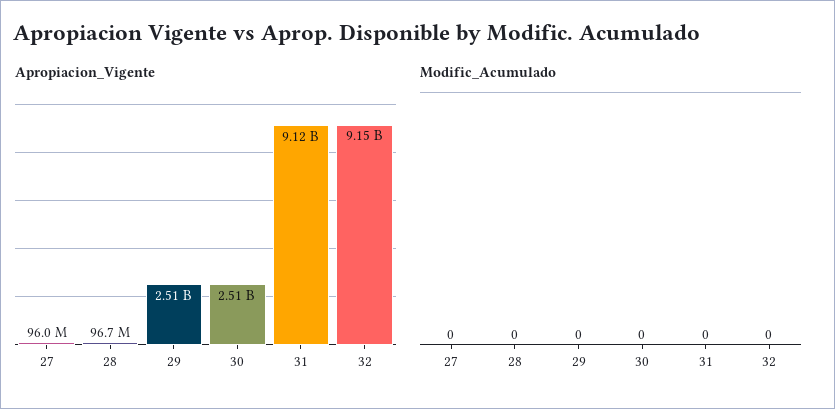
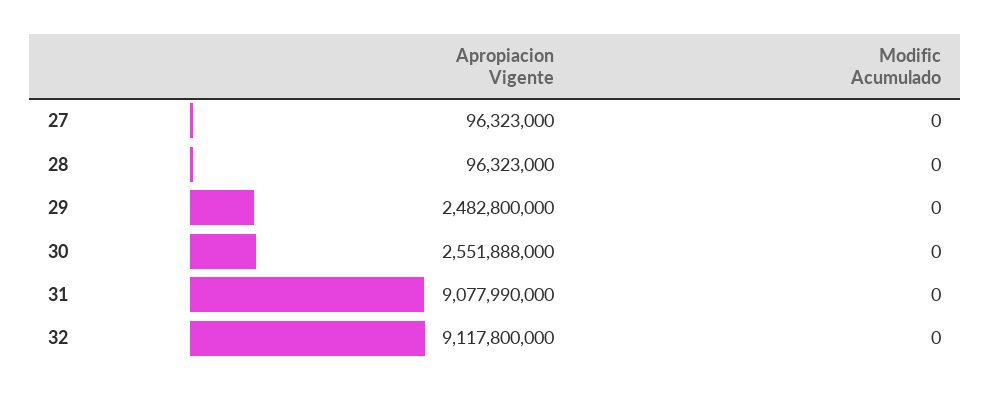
Apropiacion_Vigente, 27: 96000000 -> 96323000
Apropiacion_Vigente, 28: 96700000 -> 96323000
Apropiacion_Vigente, 29: 2510000000 -> 2482800000
Apropiacion_Vigente, 30: 2510000000 -> 2551888000
Apropiacion_Vigente, 31: 9120000000 -> 9077990000
Apropiacion_Vigente, 32: 9150000000 -> 9117800000

